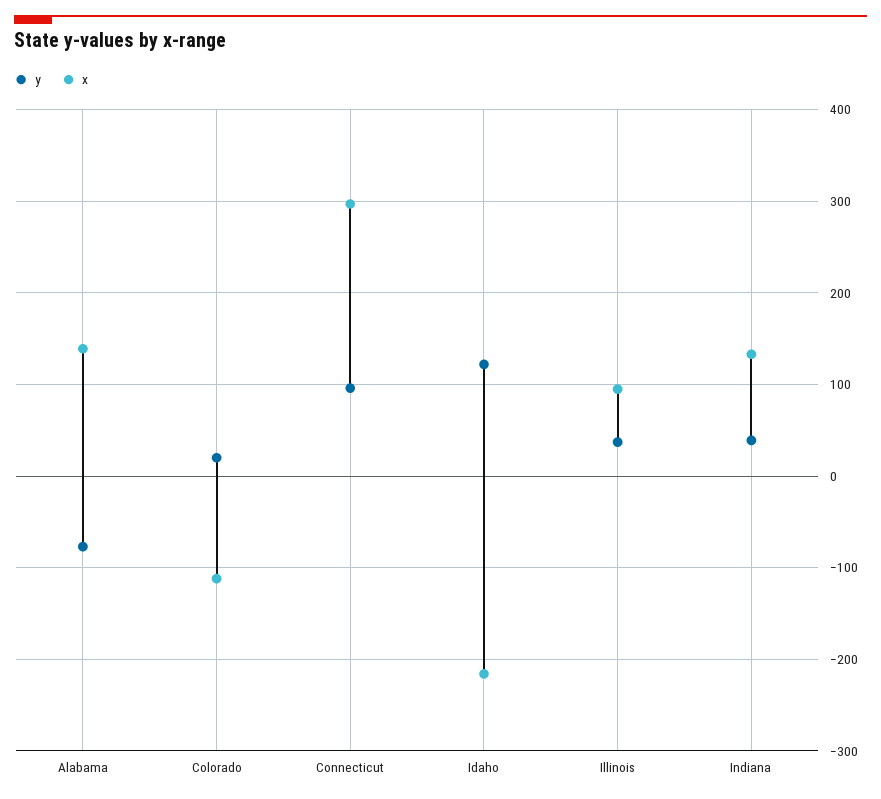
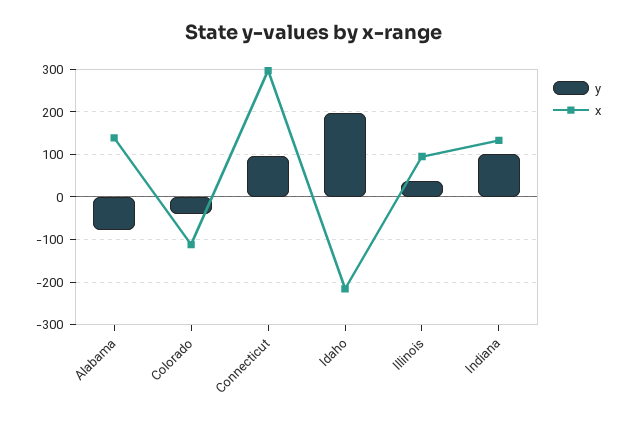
y, Colorado: 20 -> -40
y, Idaho: 120 -> 200
y, Indiana: 40 -> 100

